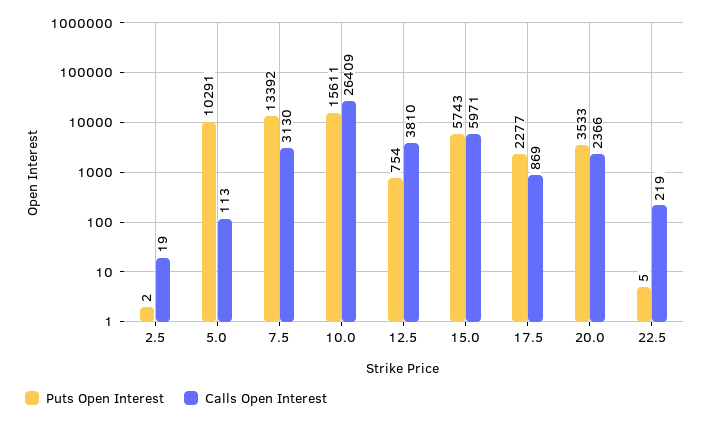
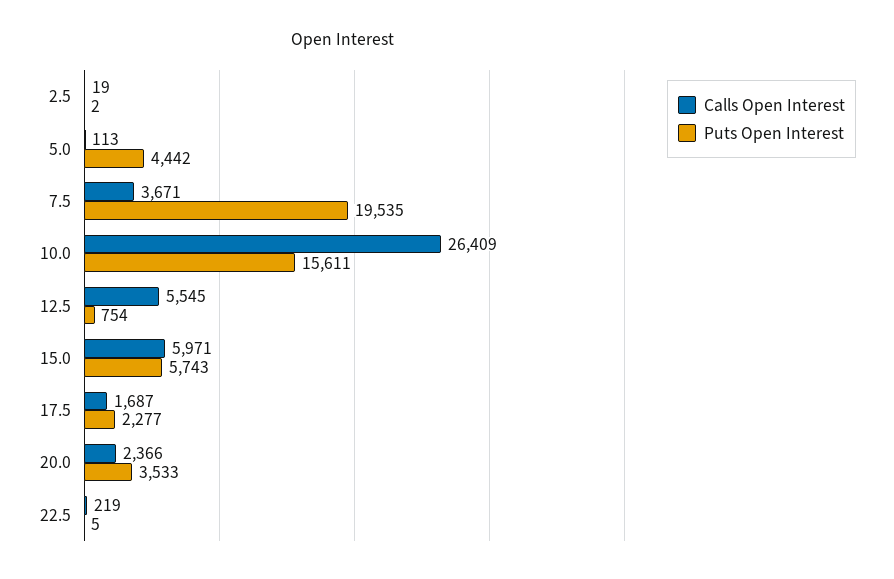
Puts Open Interest, 5.0: 10291 -> 4442
Puts Open Interest, 7.5: 13392 -> 19535
Calls Open Interest, 7.5: 3130 -> 3671
Calls Open Interest, 12.5: 3810 -> 5545
Calls Open Interest, 17.5: 869 -> 1687

